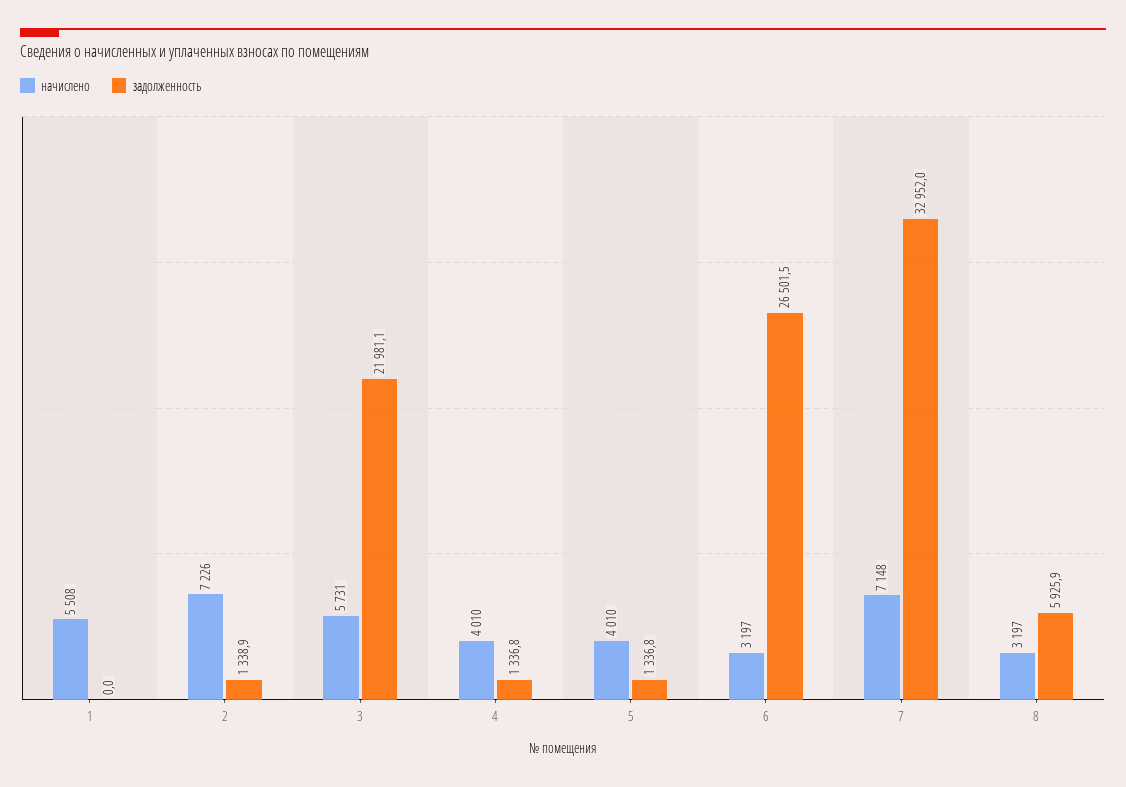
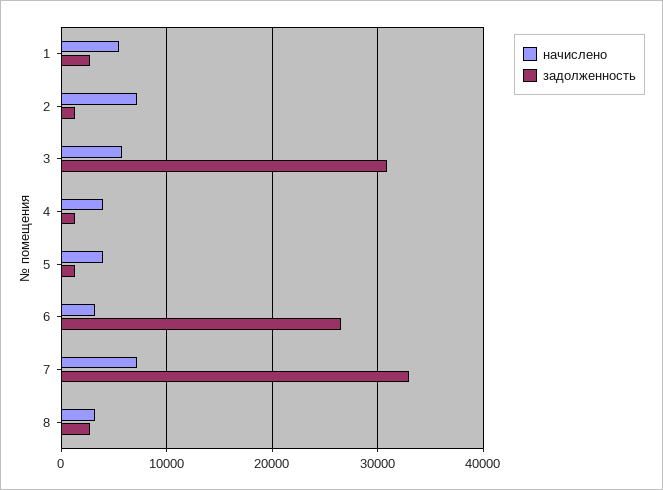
задолженность, 1: 0 -> 3000
задолженность, 3: 21981.1 -> 31000
задолженность, 8: 5925.9 -> 3000

